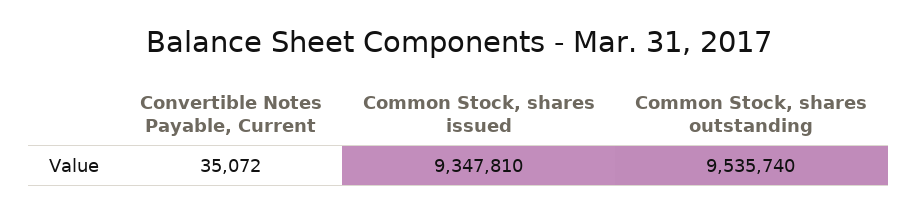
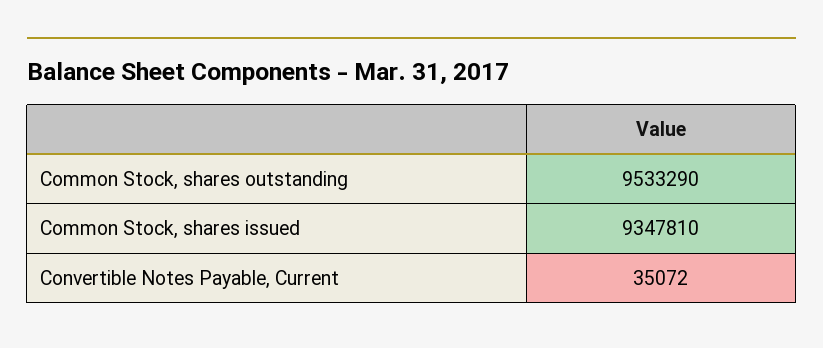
Common Stock, shares outstanding: 9535740 -> 9533290

